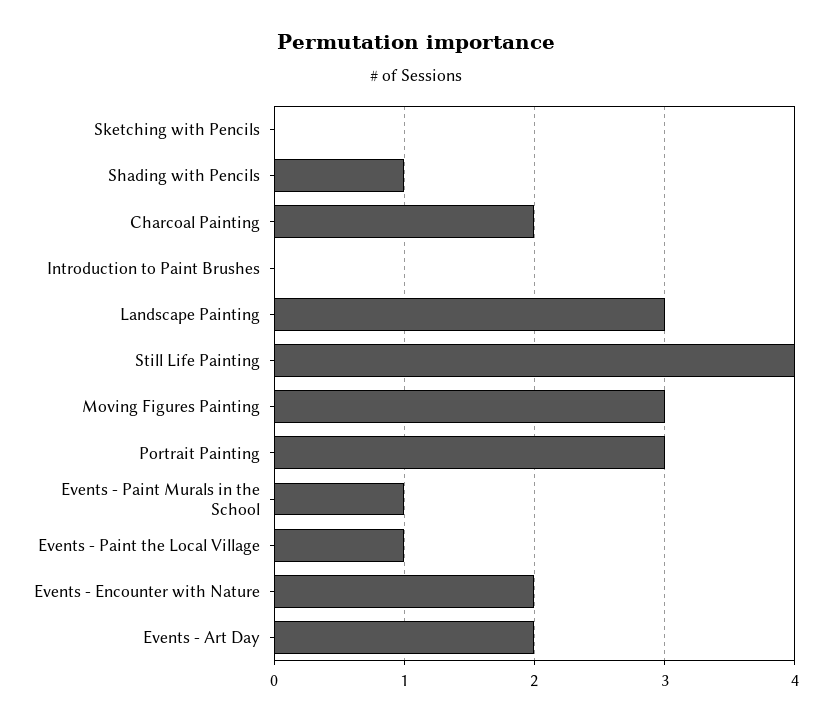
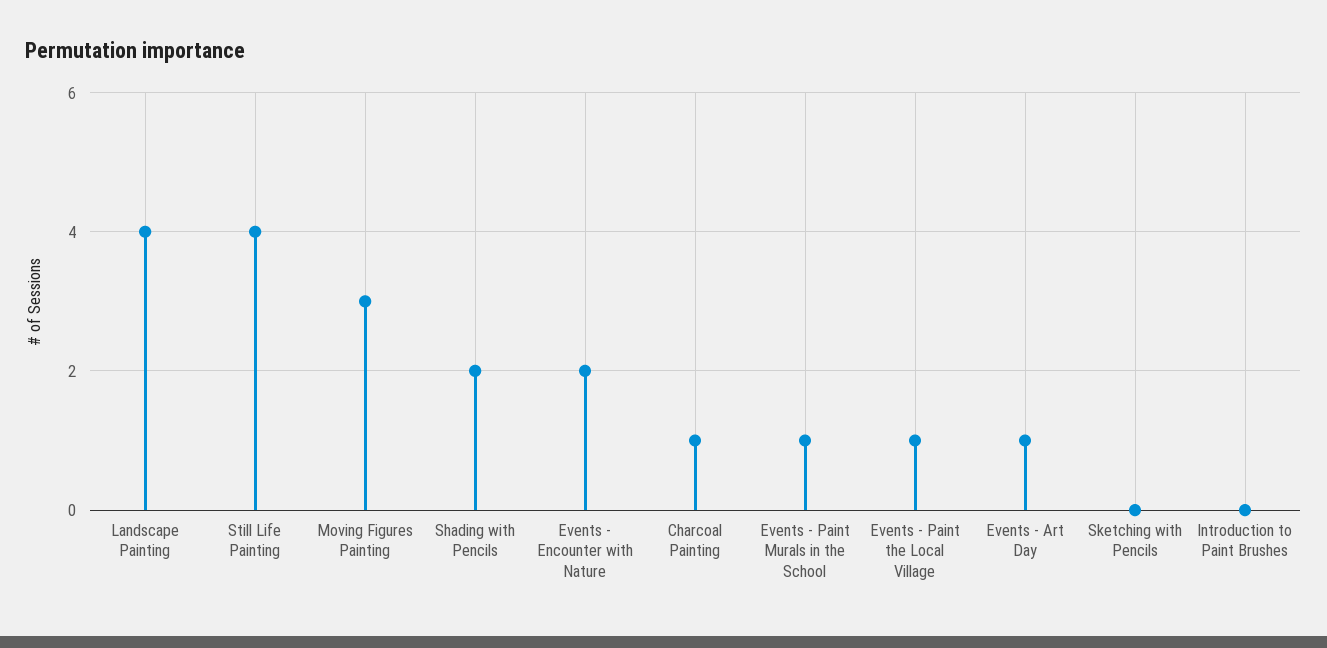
Shading with Pencils: 1 -> 2
Charcoal Painting: 2 -> 1
Landscape Painting: 3 -> 4
Portrait Painting: 3 -> none
Events - Art Day: 2 -> 1

